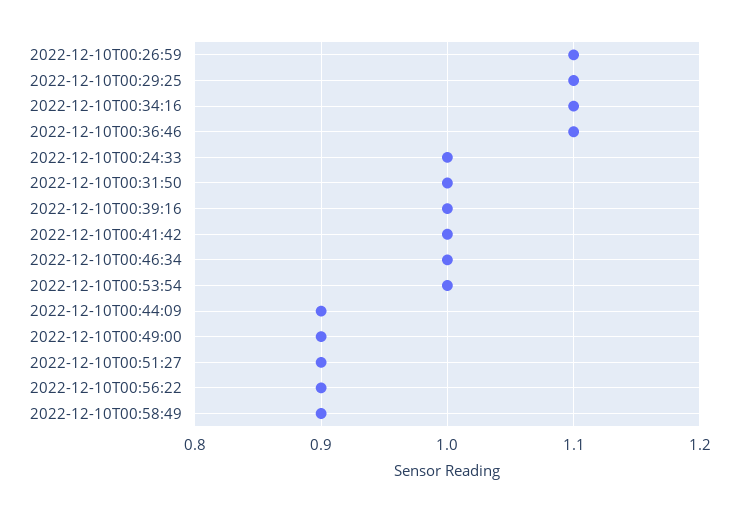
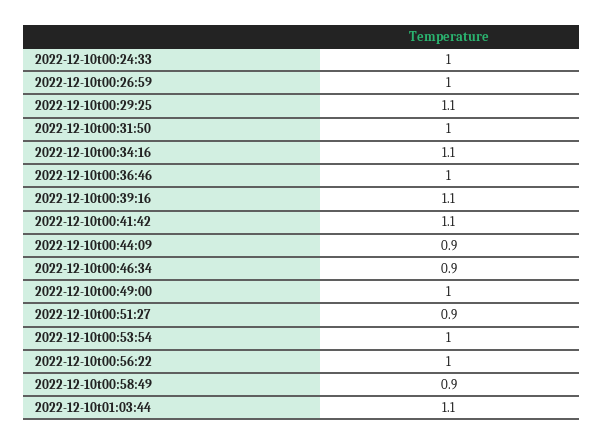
2022-12-10T00:26:59: 1.1 -> 1
2022-12-10T00:36:46: 1.1 -> 1
2022-12-10T00:39:16: 1 -> 1.1
2022-12-10T00:41:42: 1 -> 1.1
2022-12-10T00:46:34: 1 -> 0.9
2022-12-10T00:49:00: 0.9 -> 1
2022-12-10T00:56:22: 0.9 -> 1
2022-12-10t01:03:44: none -> 1.1

